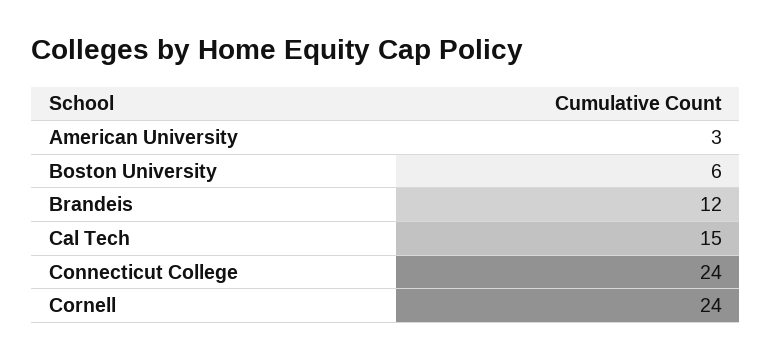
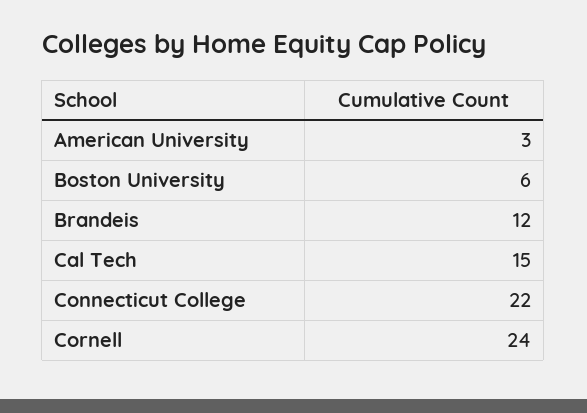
Connecticut College: 24 -> 22

